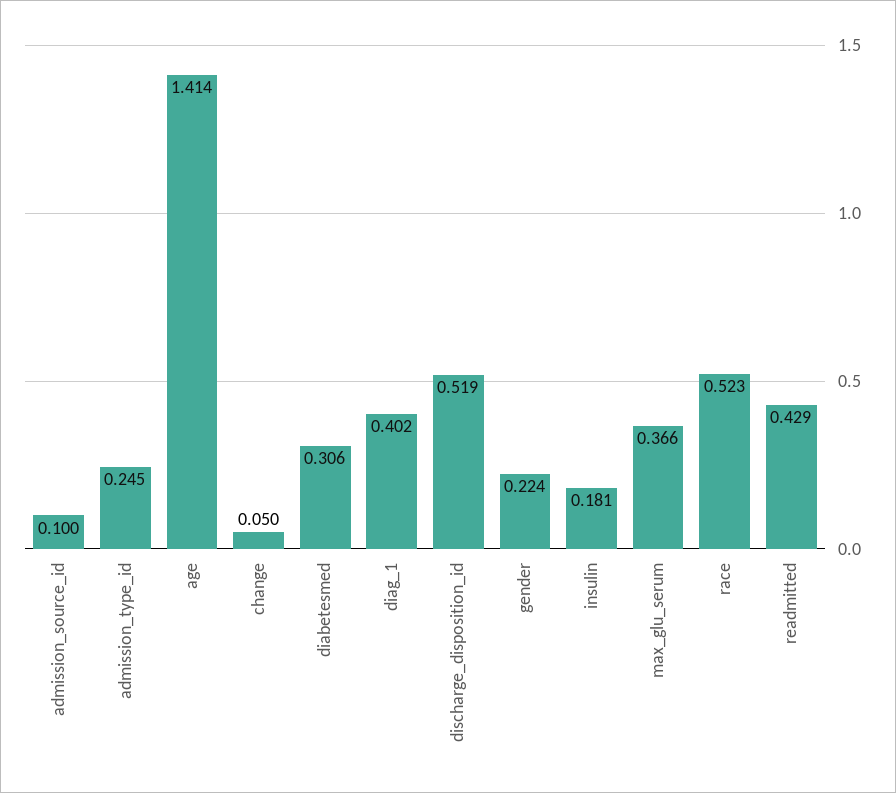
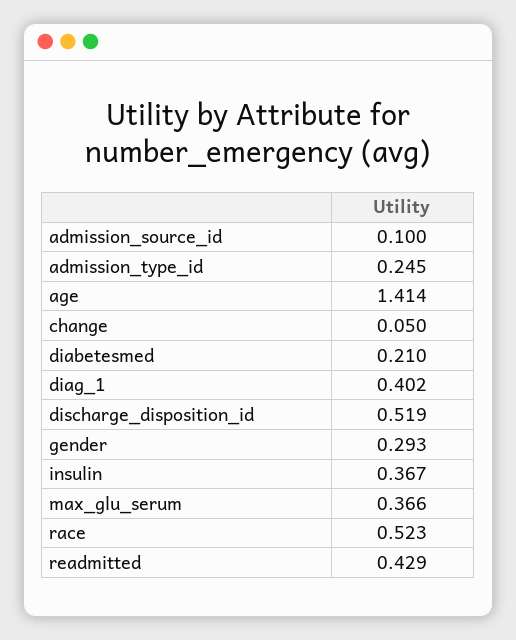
diabetesmed: 0.306 -> 0.21
gender: 0.224 -> 0.293
insulin: 0.181 -> 0.367

